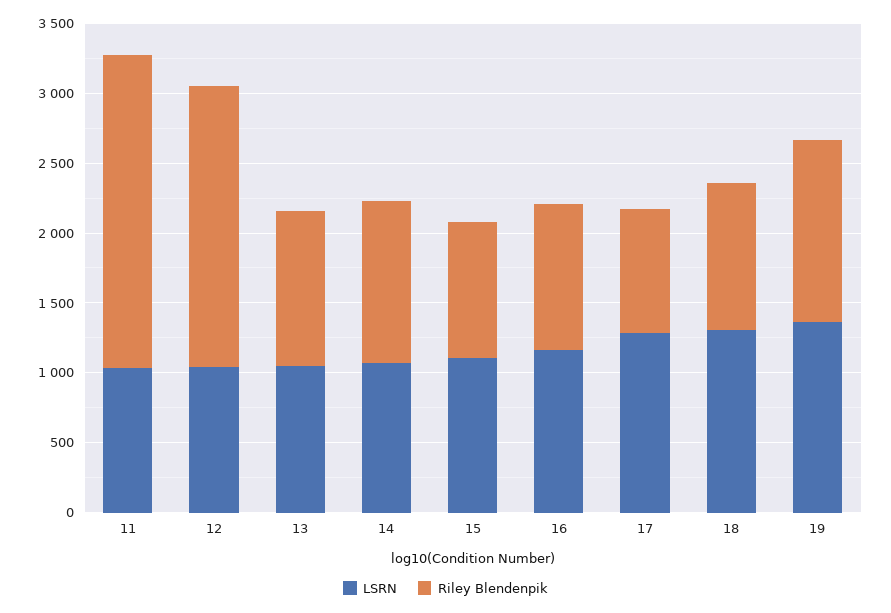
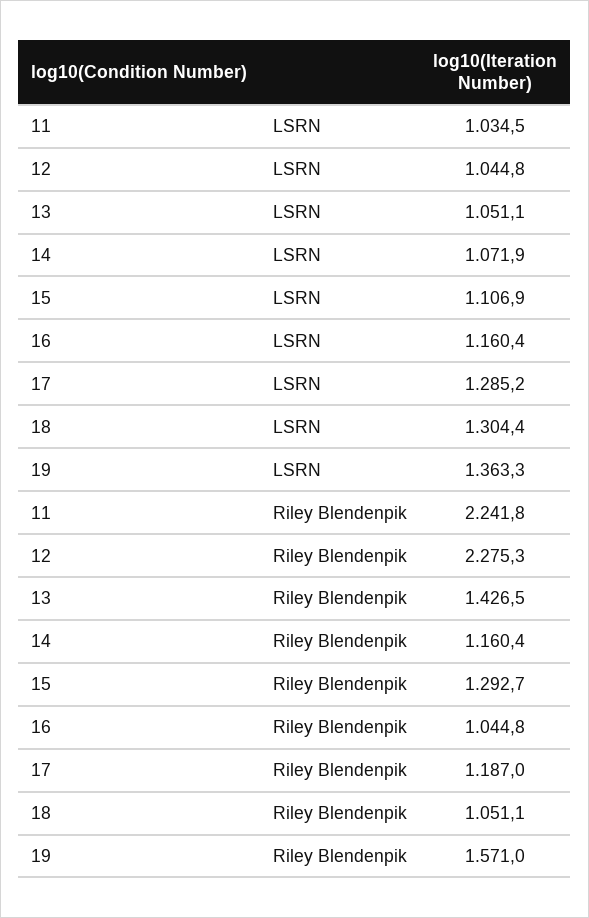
Riley Blendenpik, 12: 2000 -> 2275.3
Riley Blendenpik, 13: 1100 -> 1426.5
Riley Blendenpik, 15: 1000 -> 1292.7
Riley Blendenpik, 17: 900 -> 1187
Riley Blendenpik, 19: 1300 -> 1571

